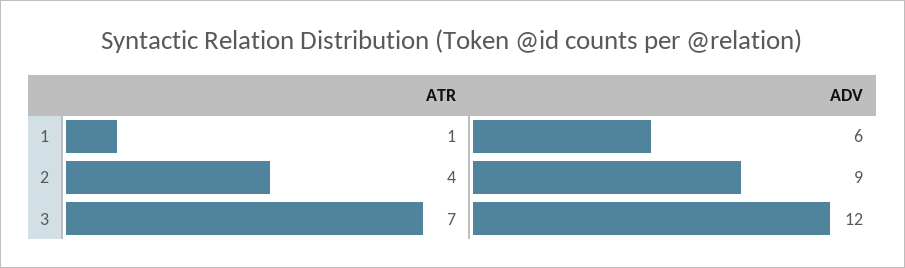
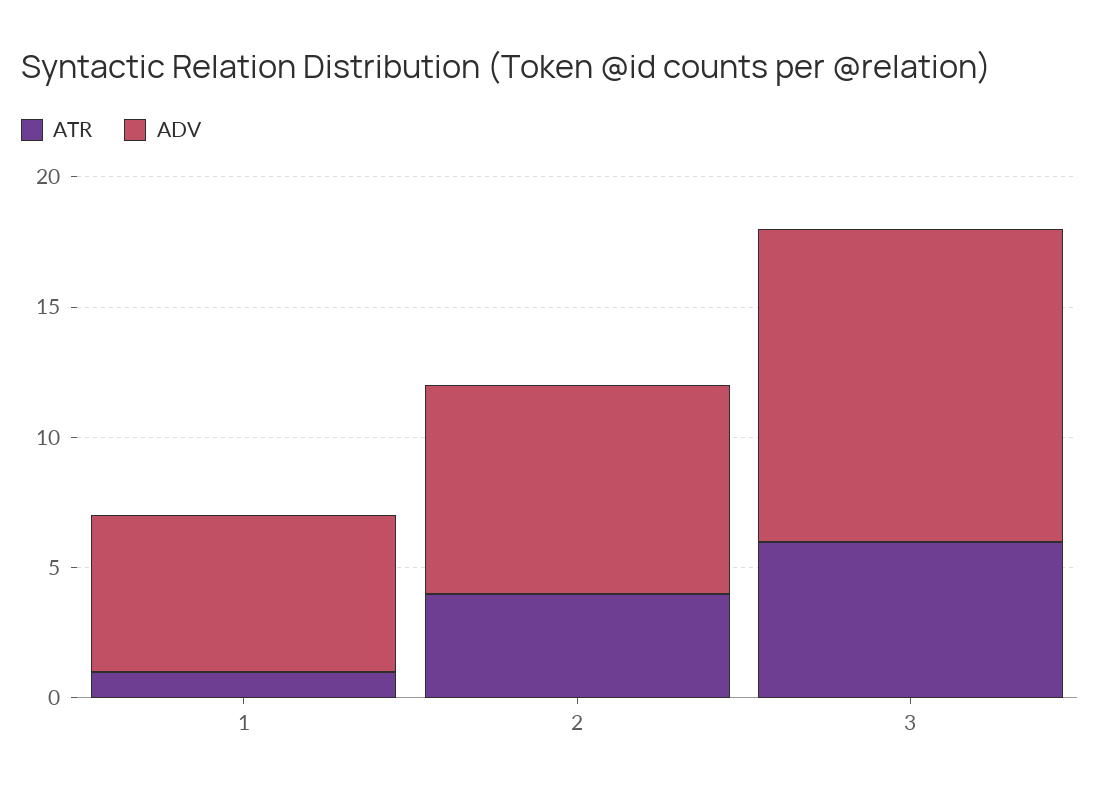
ADV, 2: 9 -> 8
ATR, 3: 7 -> 6

